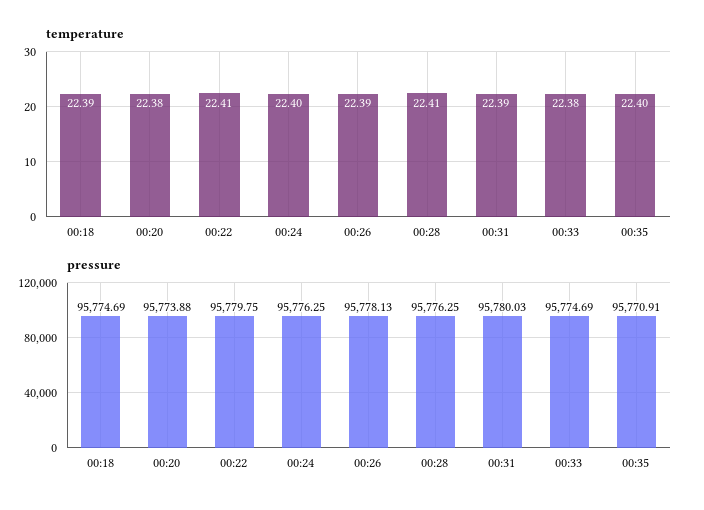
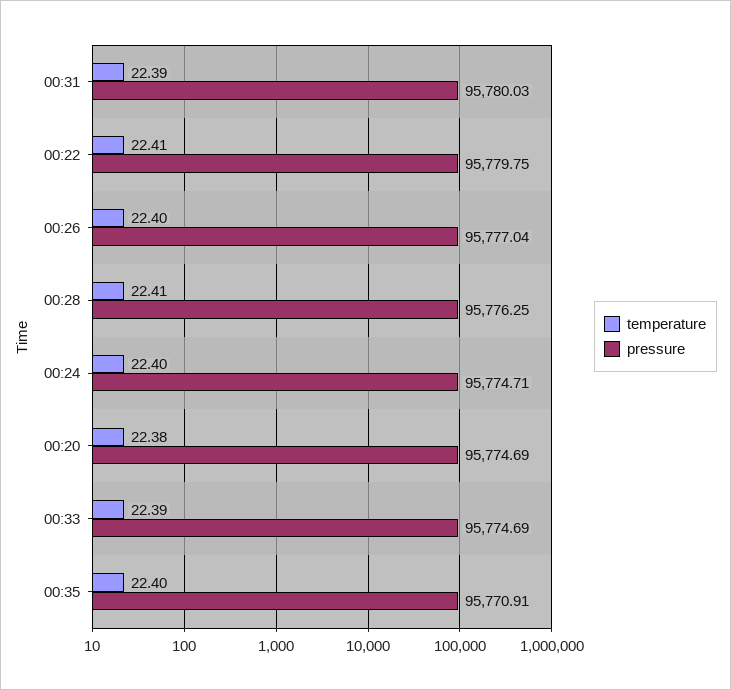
temperature, 00:18: 22.39 -> none
temperature, 00:26: 22.39 -> 22.4
temperature, 00:33: 22.38 -> 22.39
pressure, 00:18: 95774.69 -> none
pressure, 00:20: 95773.88 -> 95774.69
pressure, 00:24: 95776.25 -> 95774.71
pressure, 00:26: 95778.13 -> 95777.04

